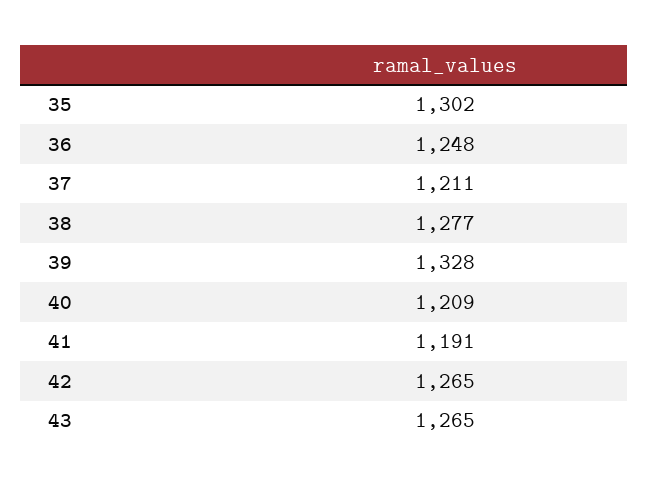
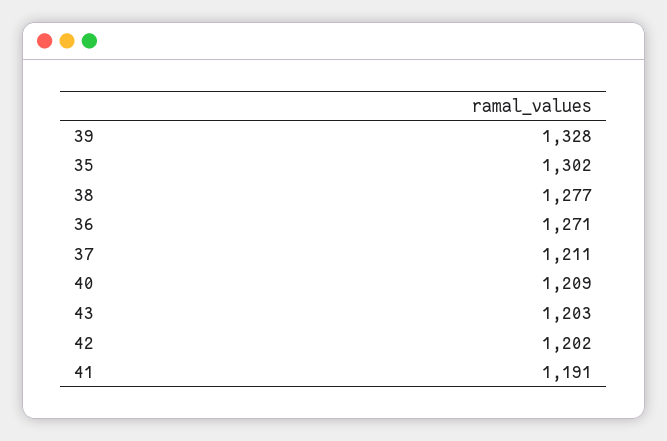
36: 1248 -> 1271
42: 1265 -> 1202
43: 1265 -> 1203

